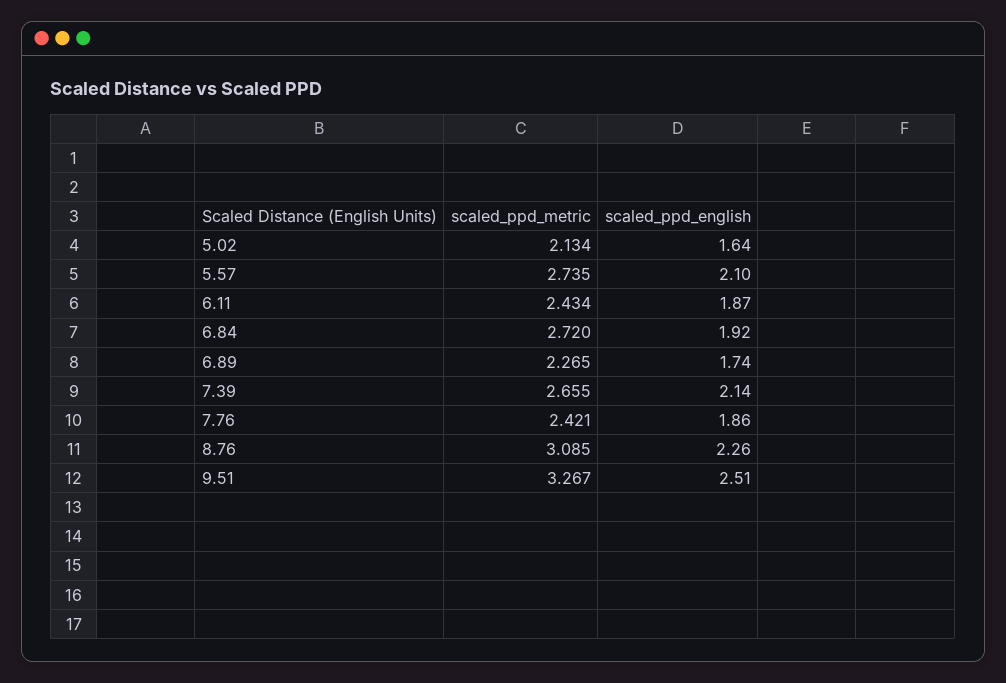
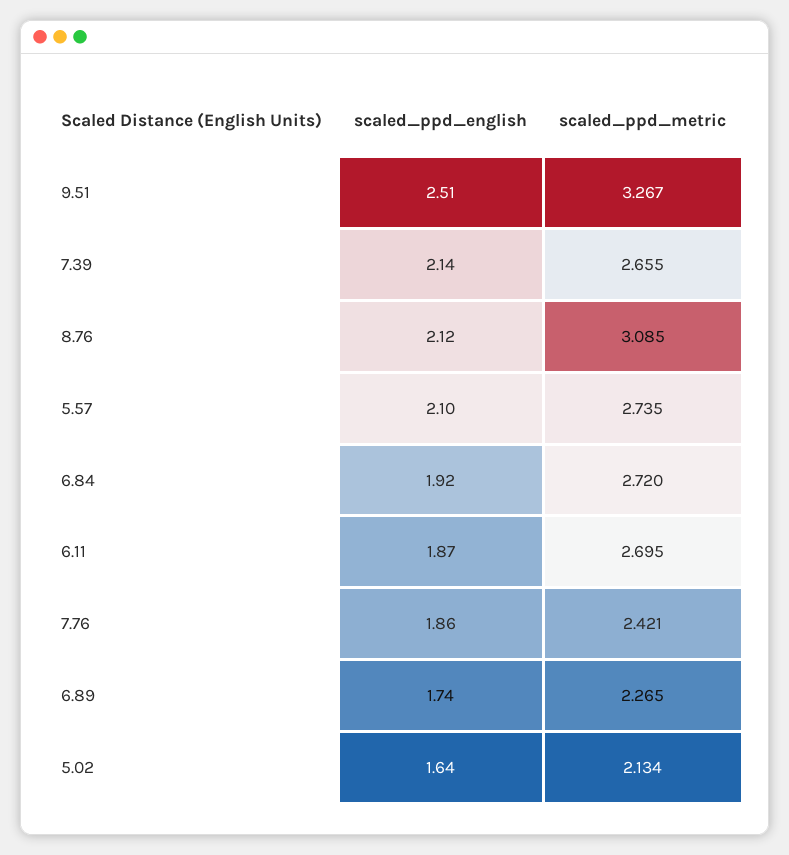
scaled_ppd_metric, 6.11: 2.434 -> 2.695
scaled_ppd_english, 8.76: 2.26 -> 2.12

